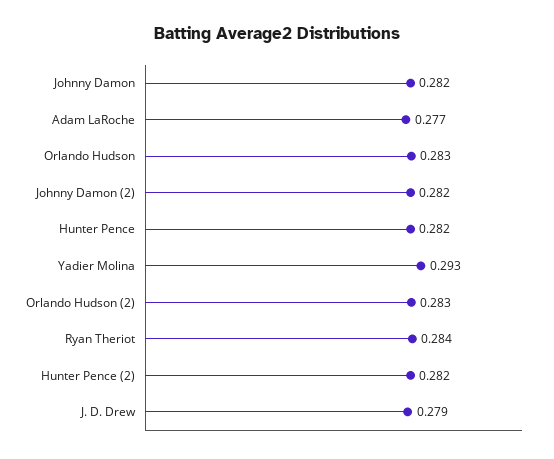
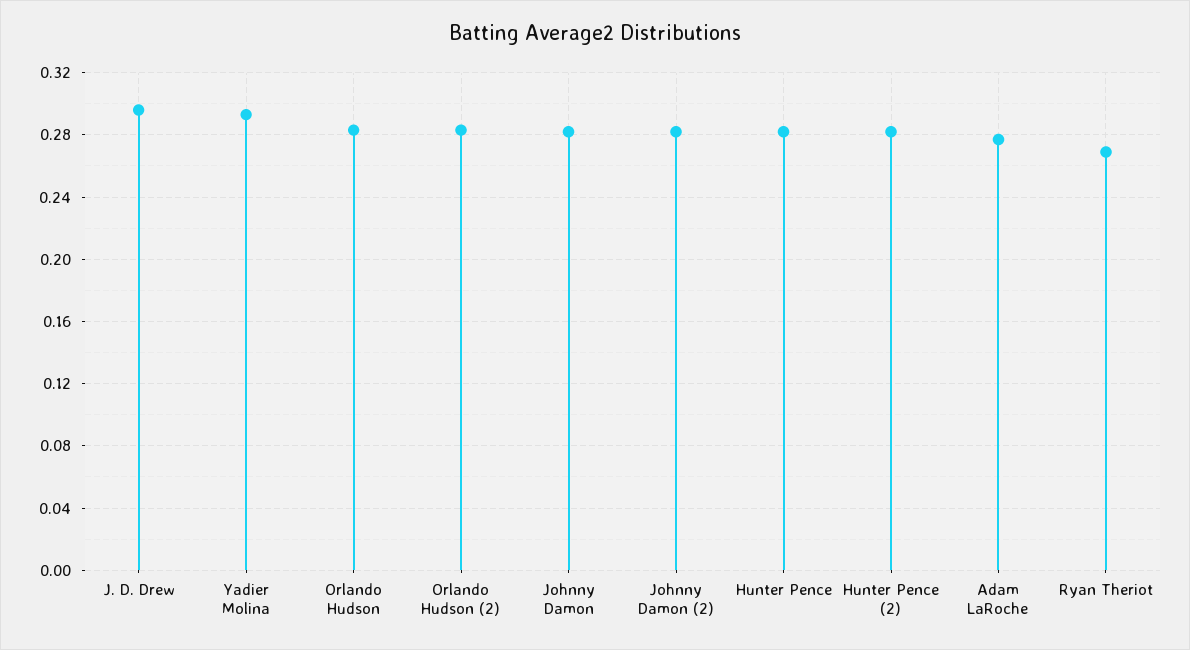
Ryan Theriot: 0.284 -> 0.27
J. D. Drew: 0.279 -> 0.295

